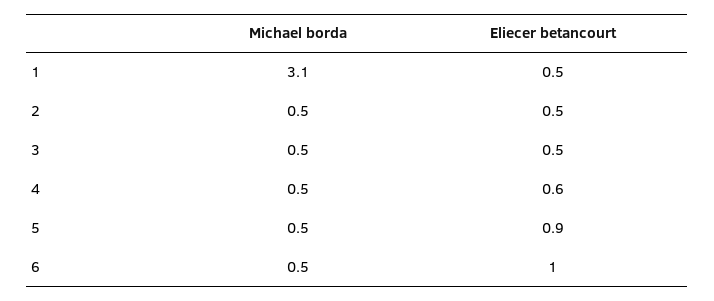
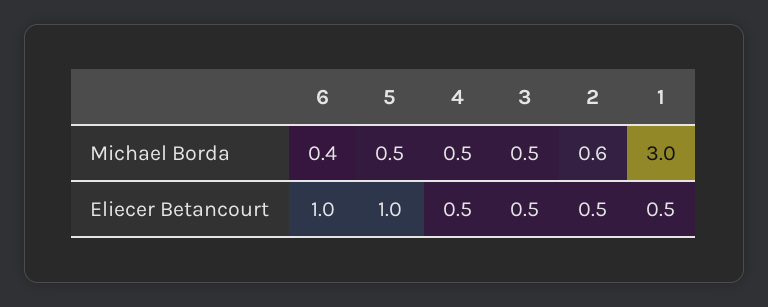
Michael borda, 1: 3.1 -> 3
Michael borda, 2: 0.5 -> 0.6
Eliecer betancourt, 4: 0.6 -> 0.5
Eliecer betancourt, 5: 0.9 -> 1
Michael borda, 6: 0.5 -> 0.4

